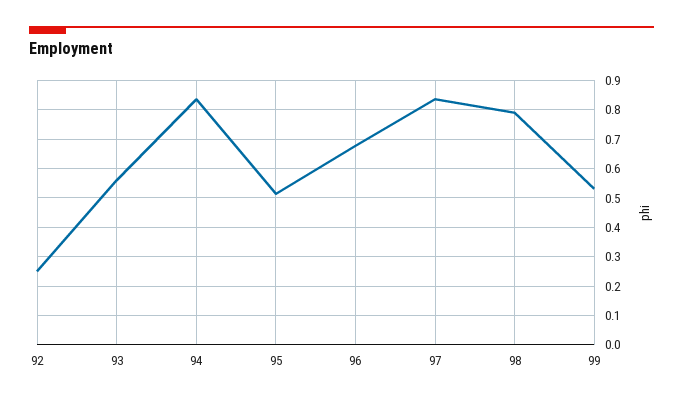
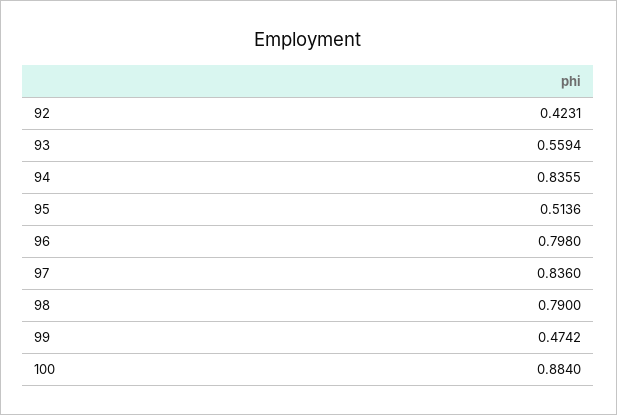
92: 0.25 -> 0.4231
96: 0.675 -> 0.798
99: 0.525 -> 0.4742
100: none -> 0.884

